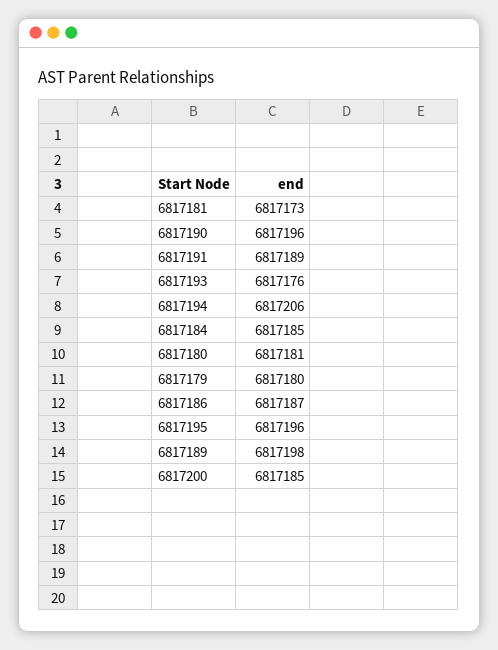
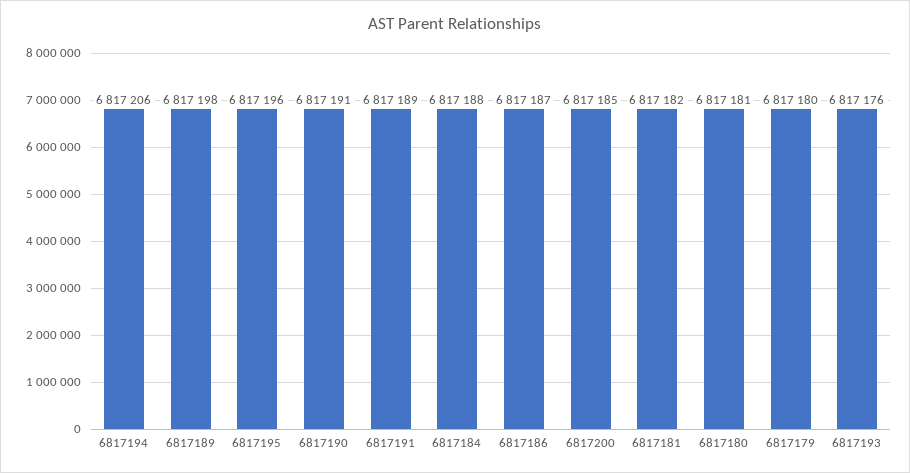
6817181: 6817173 -> 6817182
6817190: 6817196 -> 6817191
6817184: 6817185 -> 6817188

